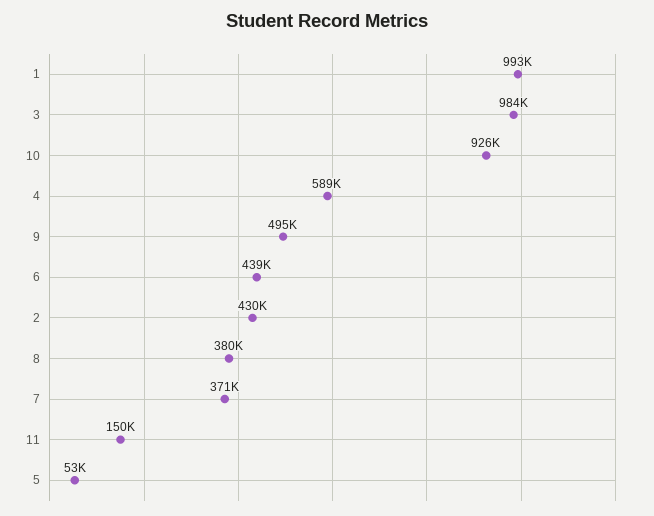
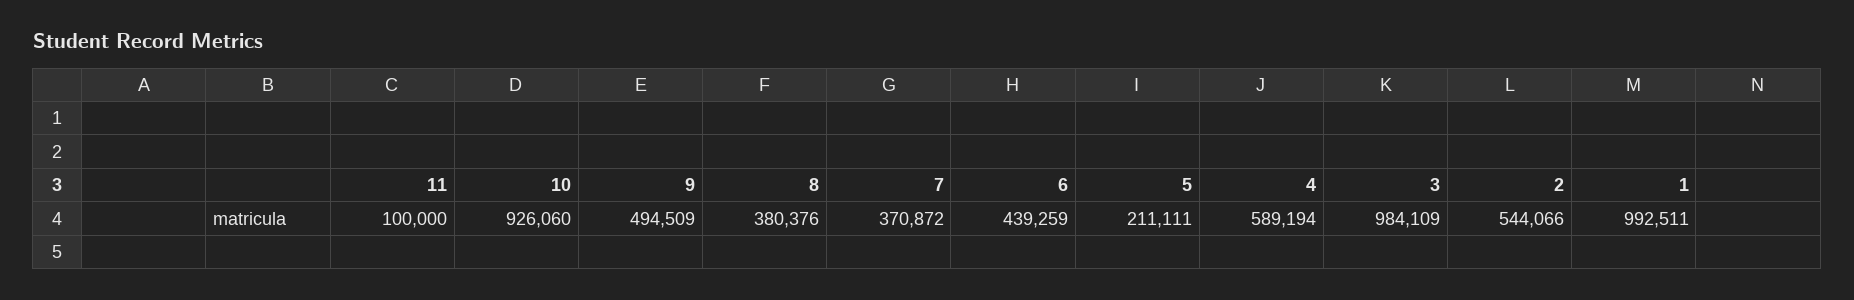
2: 430000 -> 544066
11: 150000 -> 100000
5: 53000 -> 211111

